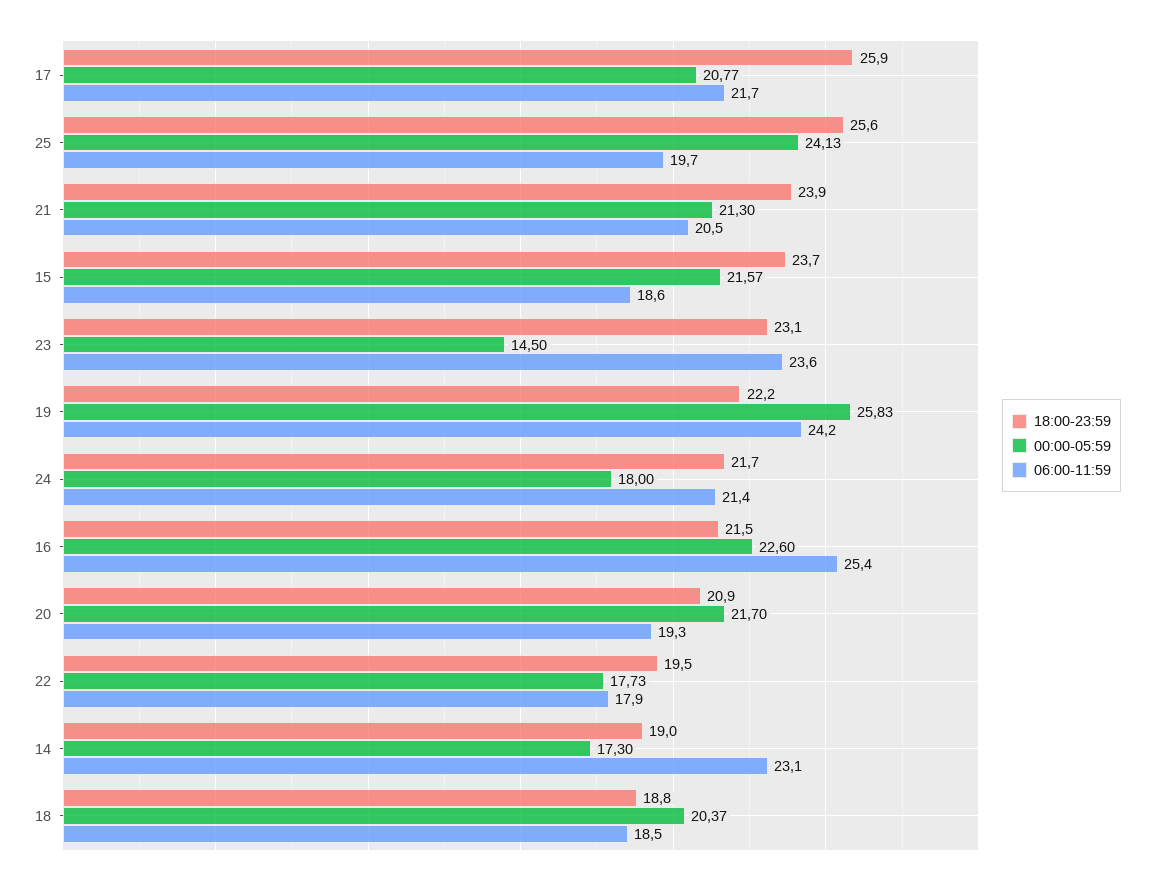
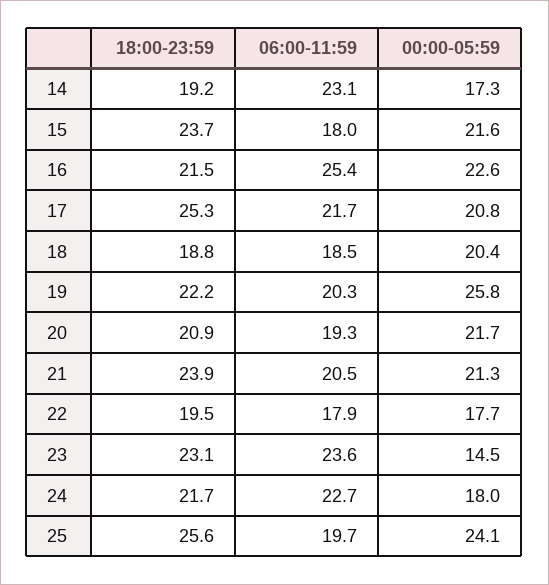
18:00-23:59, 17: 25.9 -> 25.3
06:00-11:59, 15: 18.6 -> 18
06:00-11:59, 19: 24.2 -> 20.3
06:00-11:59, 24: 21.4 -> 22.7
18:00-23:59, 14: 19 -> 19.2

